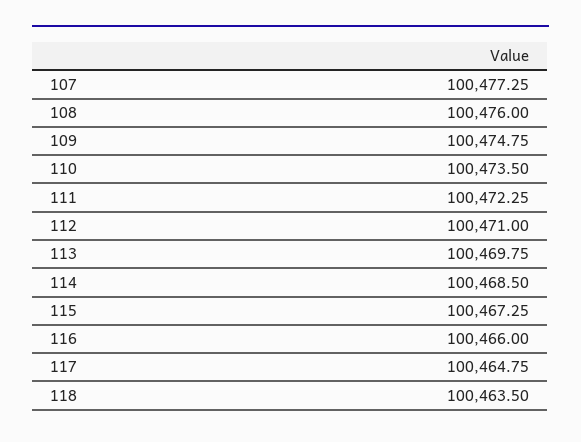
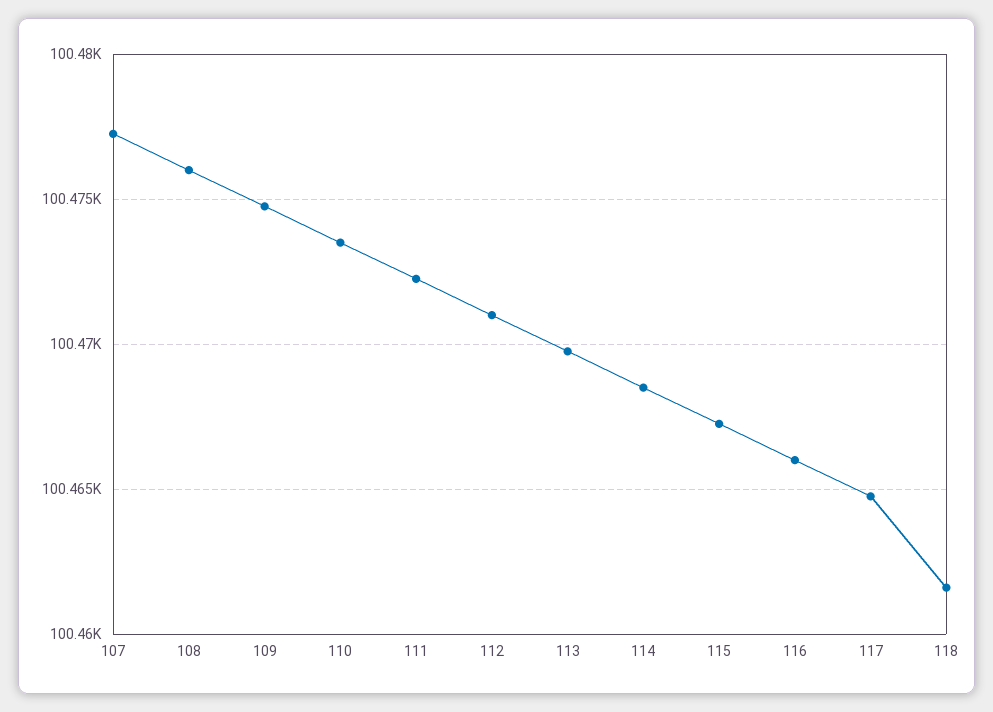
118: 100463.5 -> 100461.5

